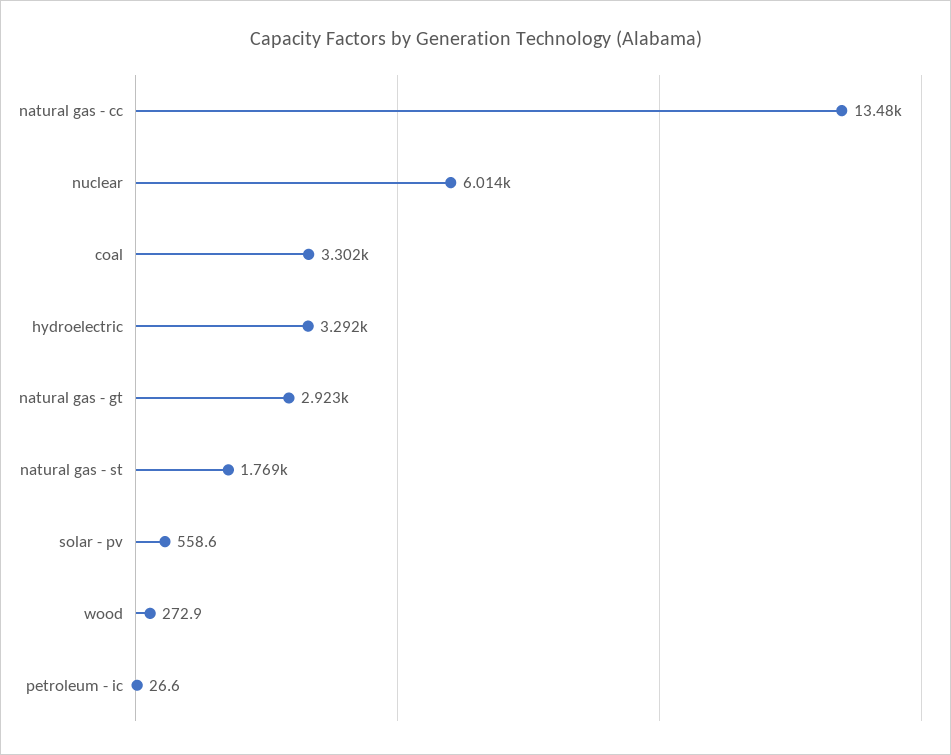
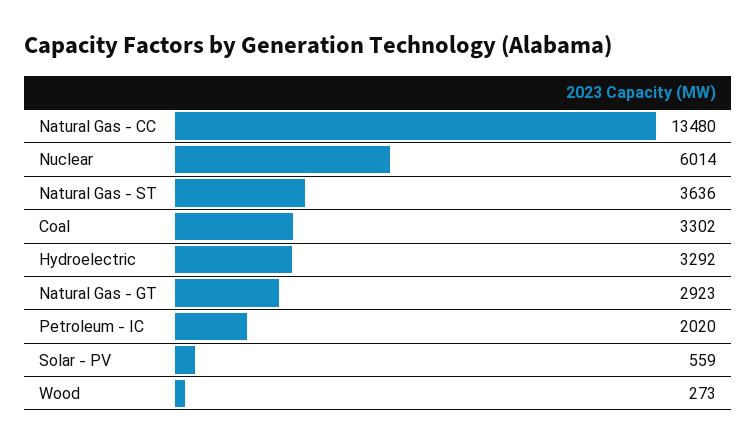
natural gas - st: 1769 -> 3636
petroleum - ic: 26.6 -> 2020

